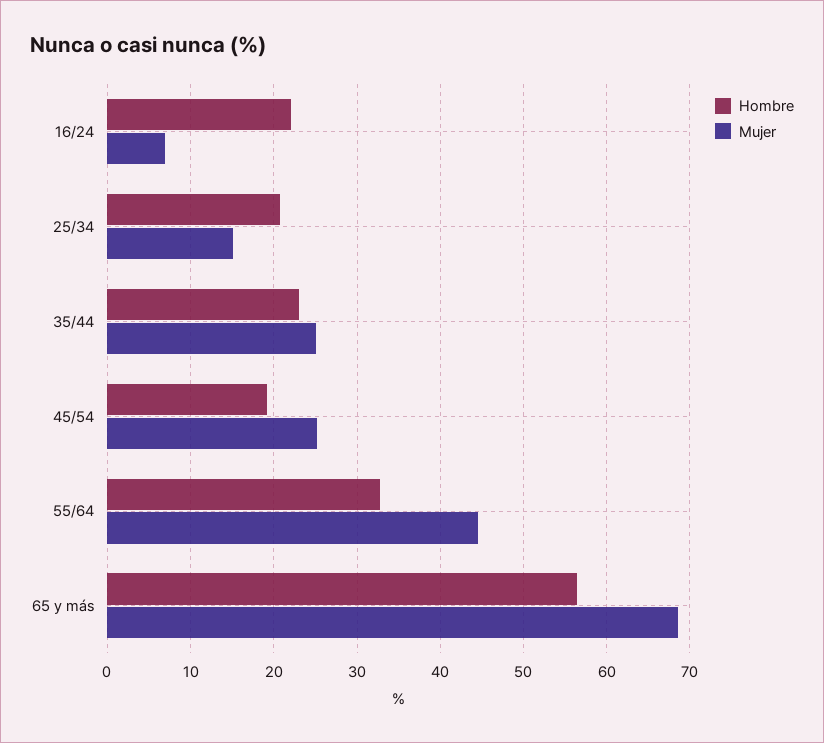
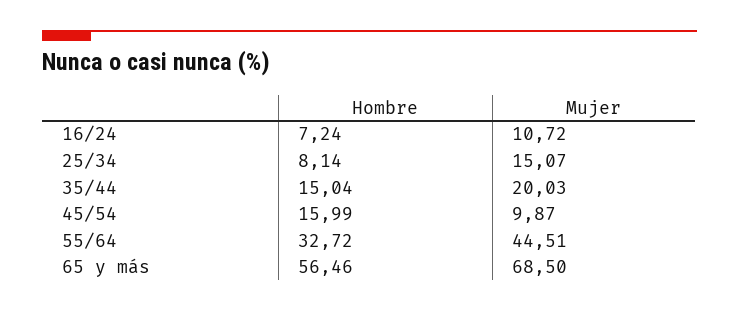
Hombre, 16/24: 22 -> 7.24
Mujer, 16/24: 7 -> 10.72
Hombre, 25/34: 21 -> 8.14
Hombre, 35/44: 23 -> 15.04
Mujer, 35/44: 25 -> 20.03
Hombre, 45/54: 19 -> 15.99
Mujer, 45/54: 25 -> 9.87

